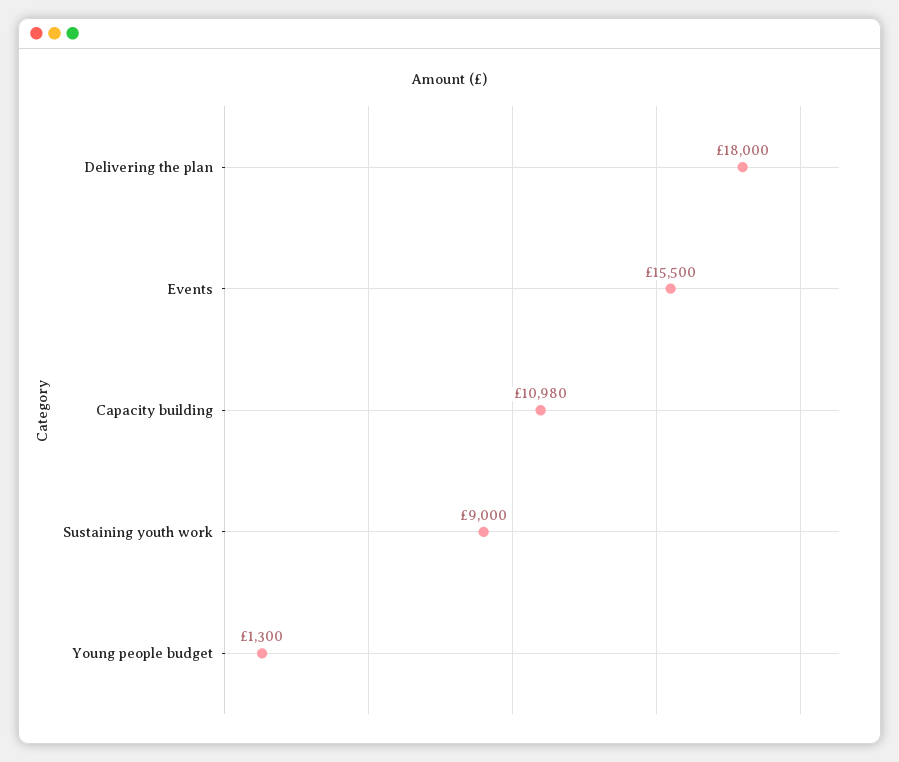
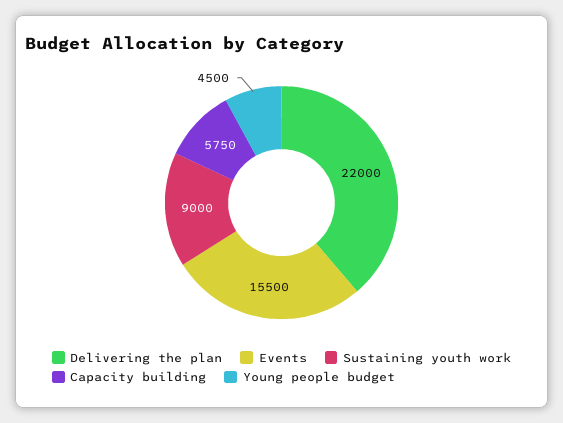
Delivering the plan: 18000 -> 22000
Capacity building: 10980 -> 5750
Young people budget: 1300 -> 4500

